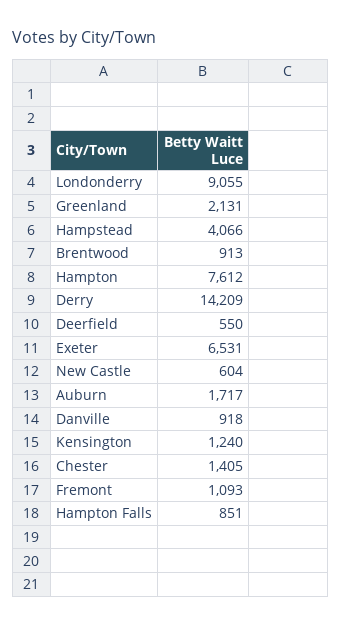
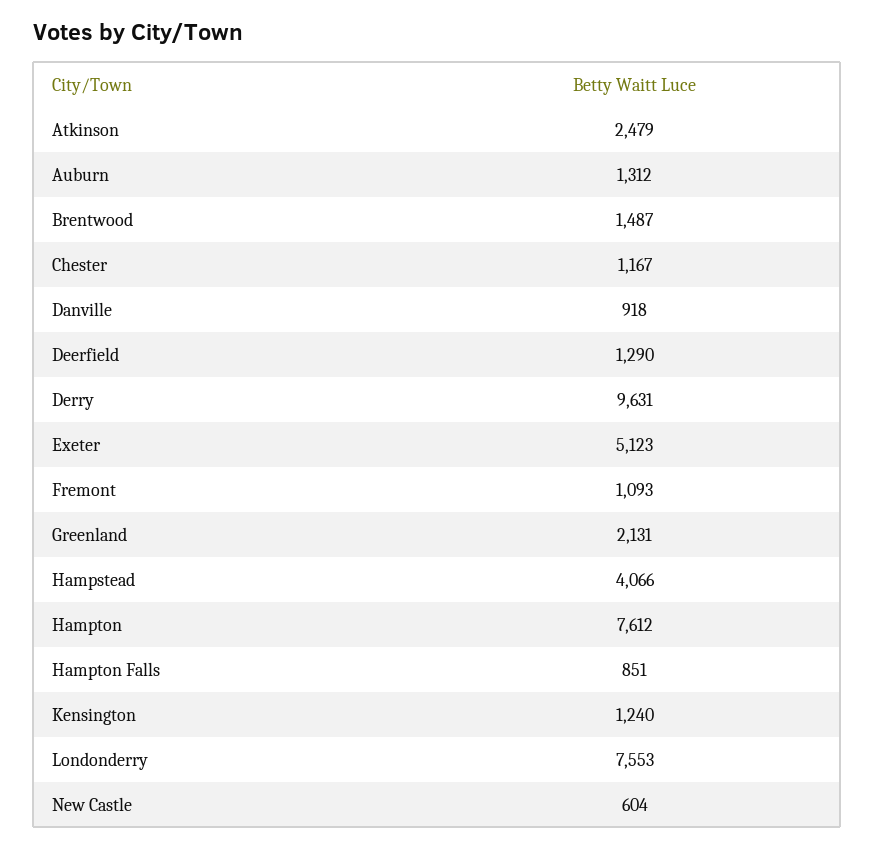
Londonderry: 9055 -> 7553
Brentwood: 913 -> 1487
Derry: 14209 -> 9631
Deerfield: 550 -> 1290
Exeter: 6531 -> 5123
Auburn: 1717 -> 1312
Chester: 1405 -> 1167
Atkinson: none -> 2479

